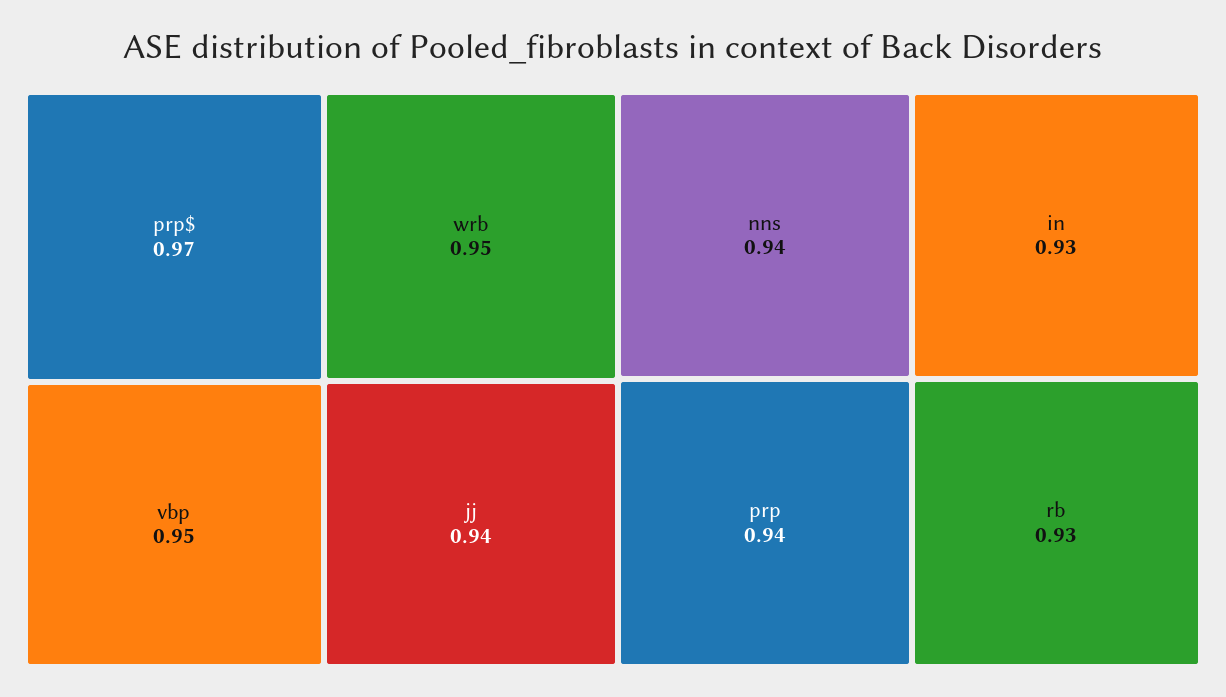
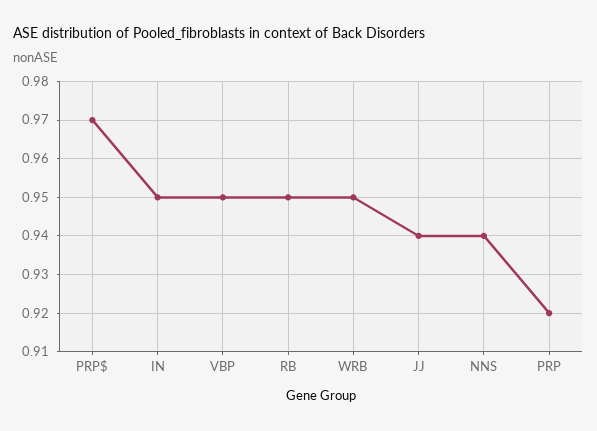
prp: 0.94 -> 0.92
in: 0.93 -> 0.95
rb: 0.93 -> 0.95

